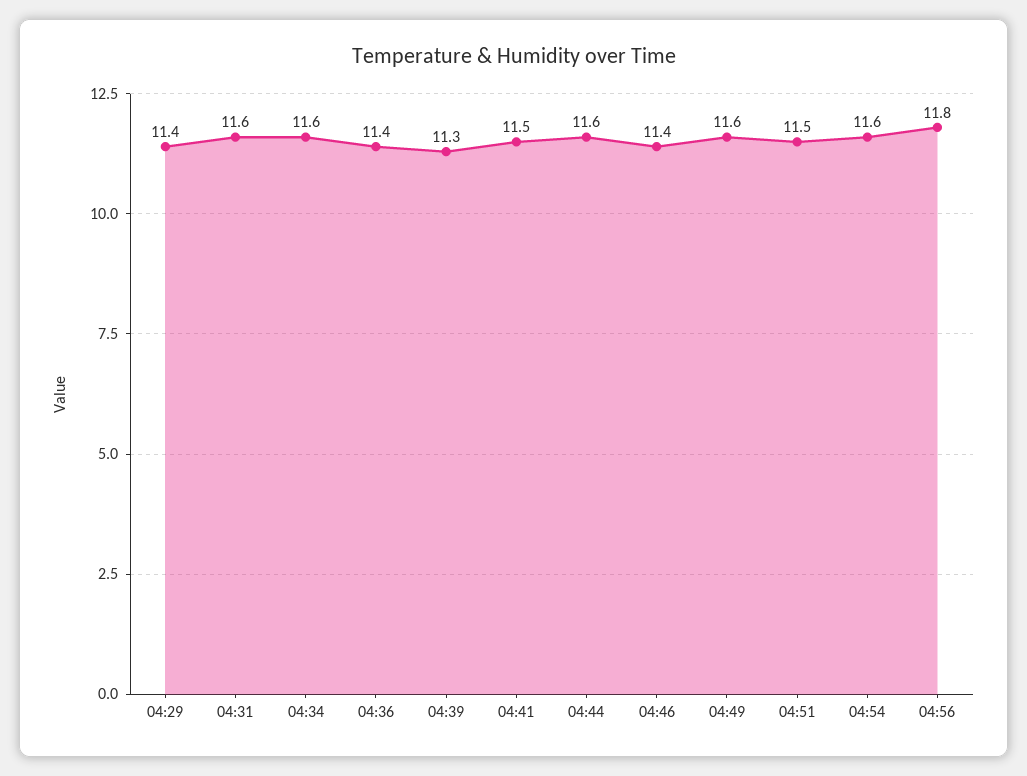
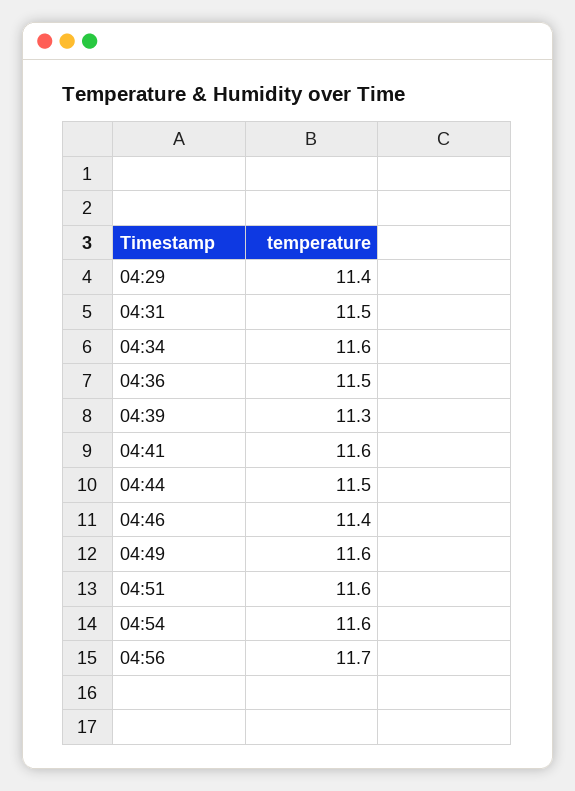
04:31: 11.6 -> 11.5
04:36: 11.4 -> 11.5
04:41: 11.5 -> 11.6
04:44: 11.6 -> 11.5
04:51: 11.5 -> 11.6
04:56: 11.8 -> 11.7

